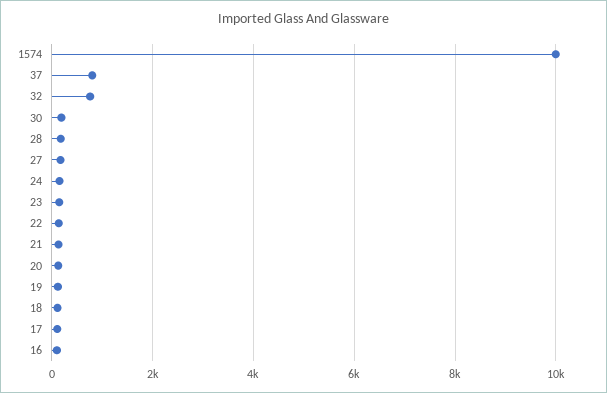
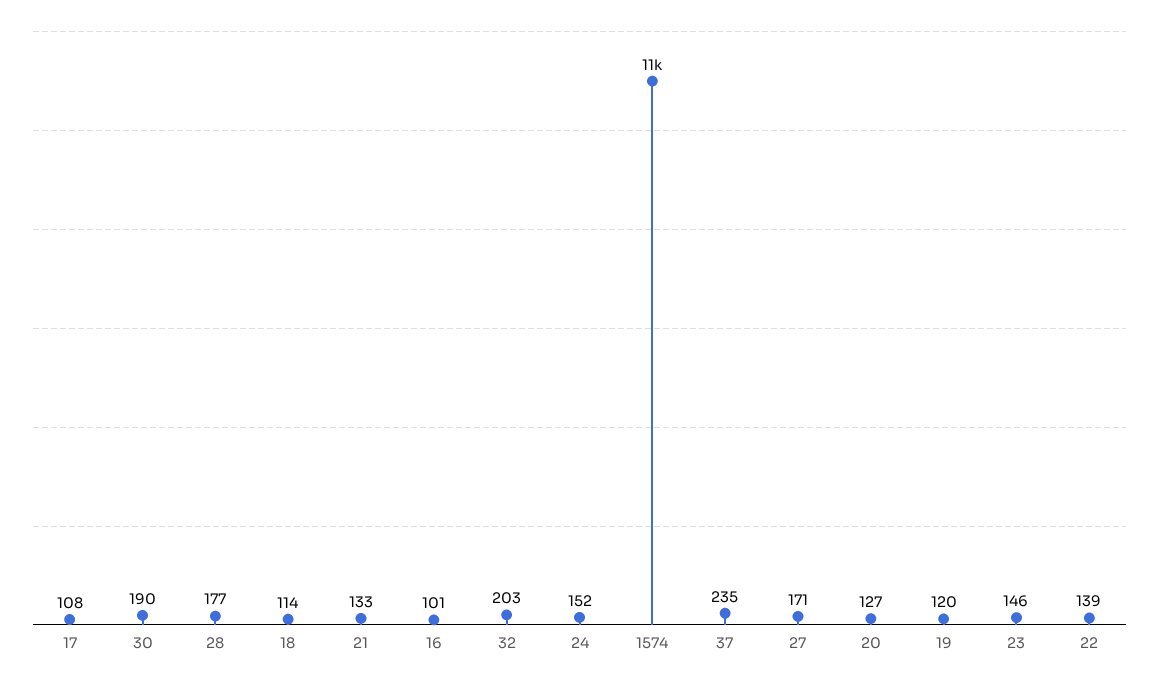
1574: 10000 -> 11000
37: 800 -> 235
32: 800 -> 203

